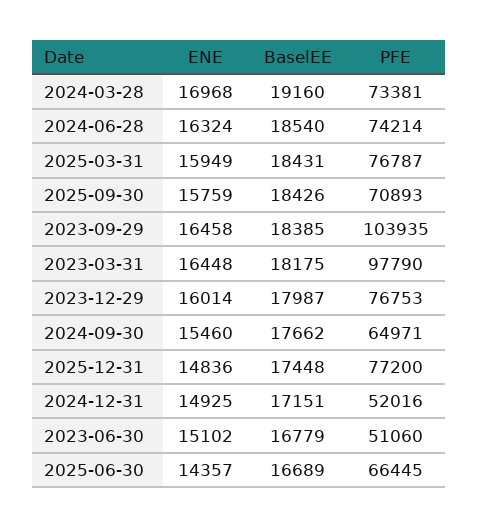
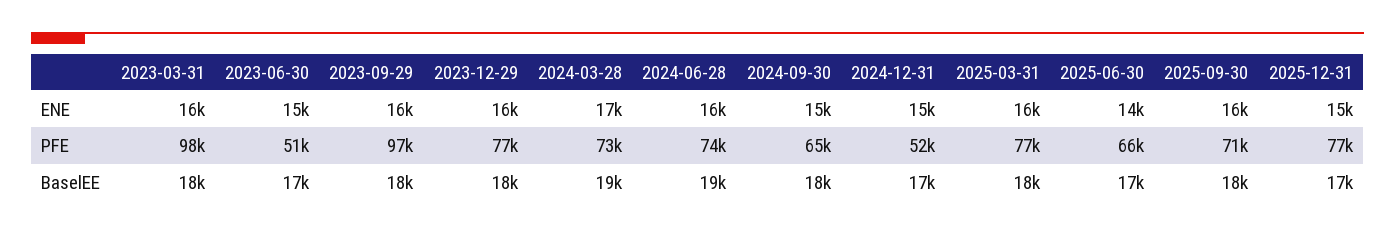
PFE, 2023-09-29: 103935 -> 97000

